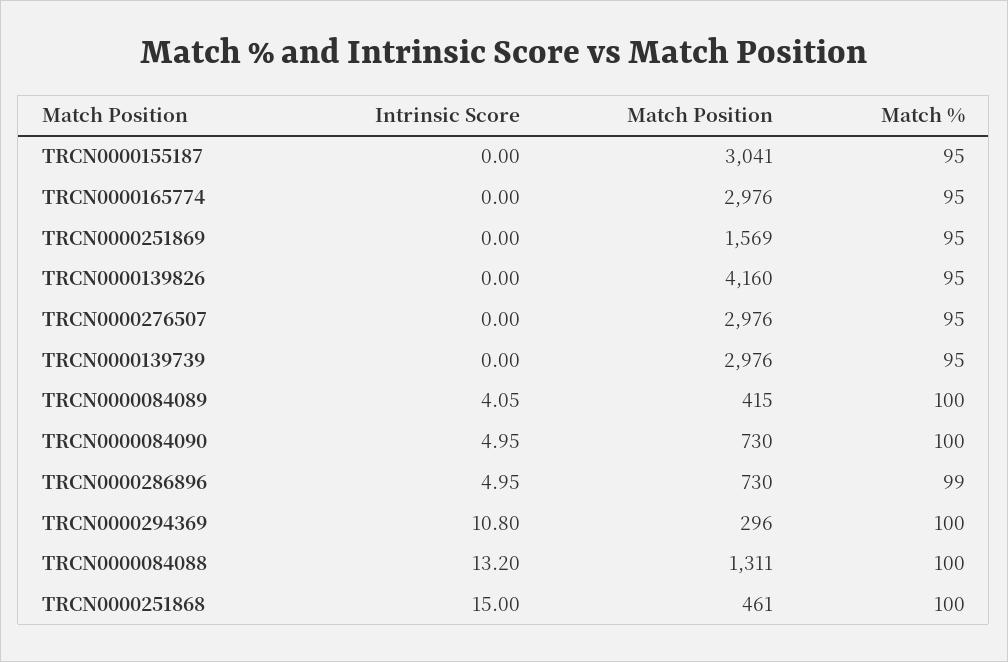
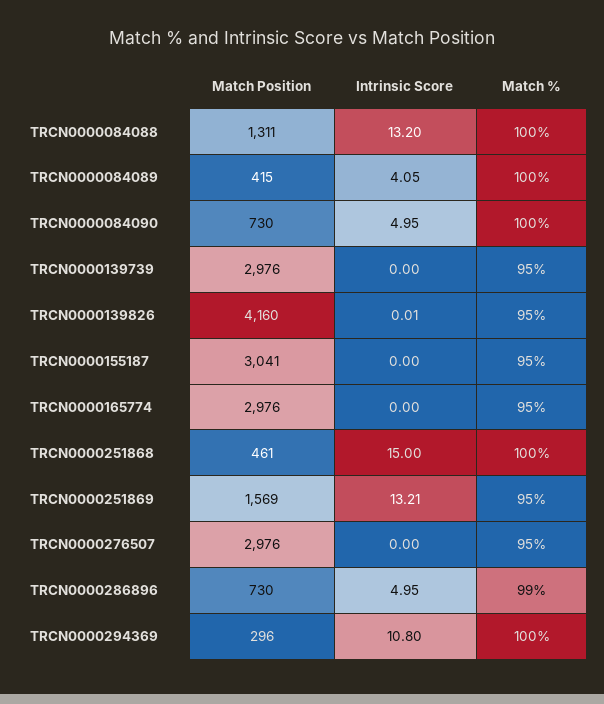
Intrinsic Score, TRCN0000251869: 0 -> 13.21
Intrinsic Score, TRCN0000139826: 0 -> 0.01

